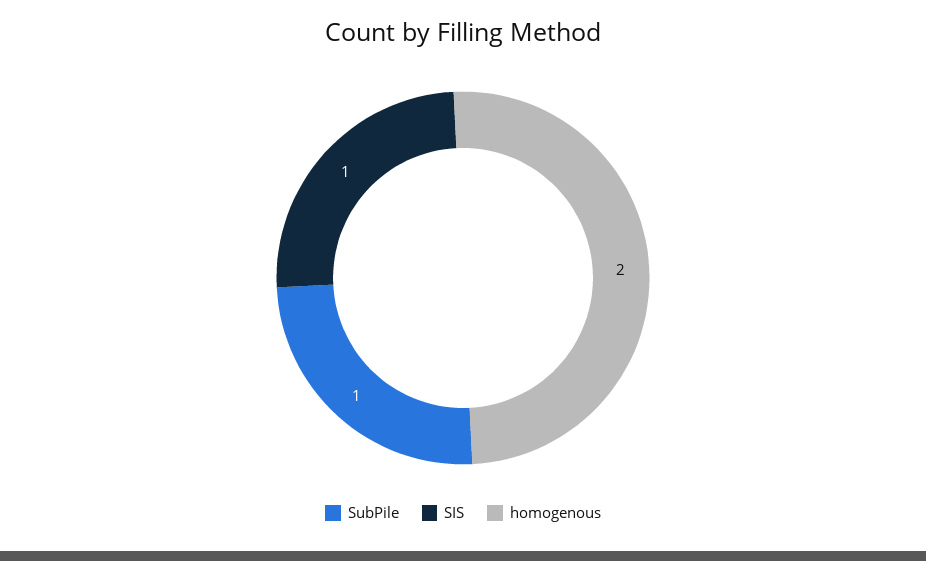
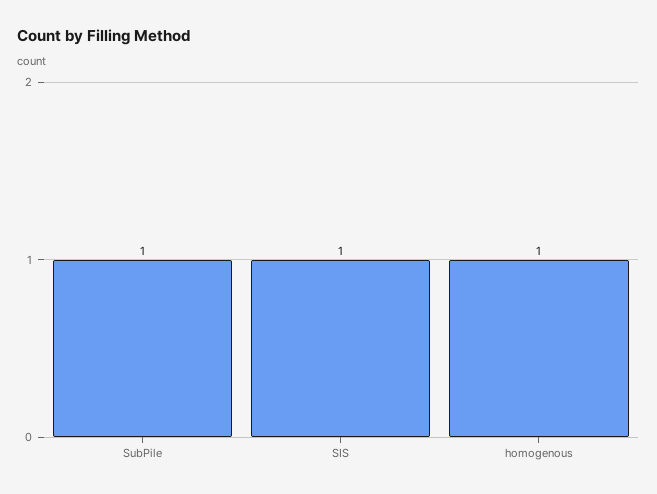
homogenous: 2 -> 1

